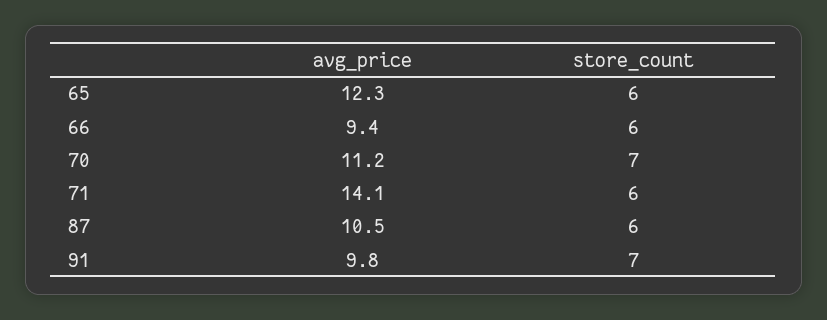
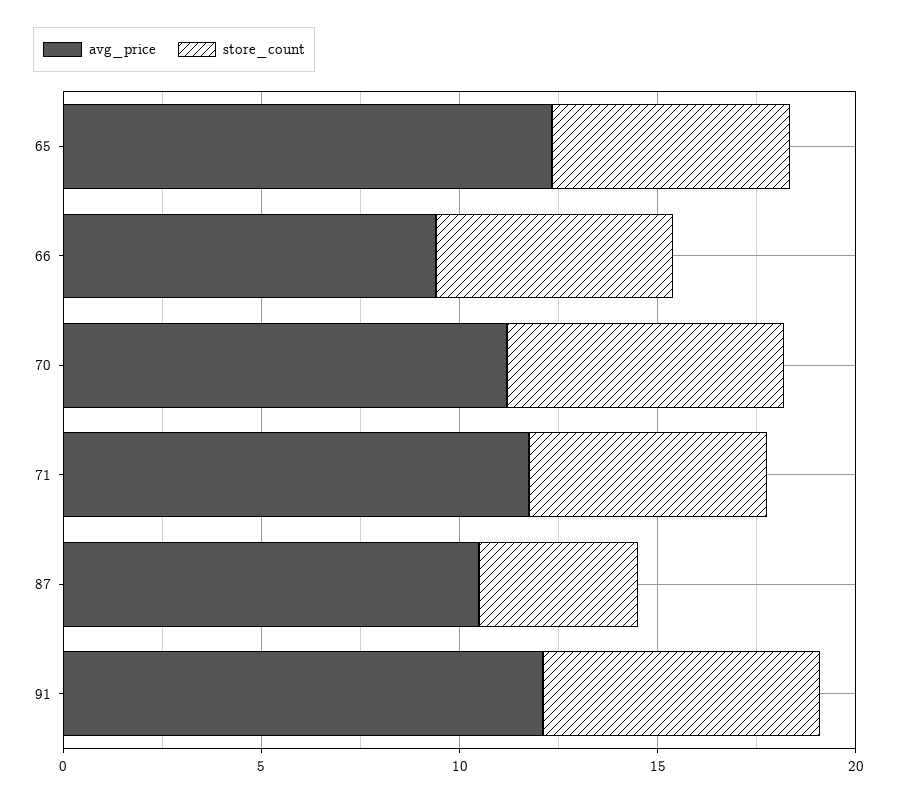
avg_price, 71: 14.1 -> 12
store_count, 87: 6 -> 4
avg_price, 91: 9.8 -> 12

